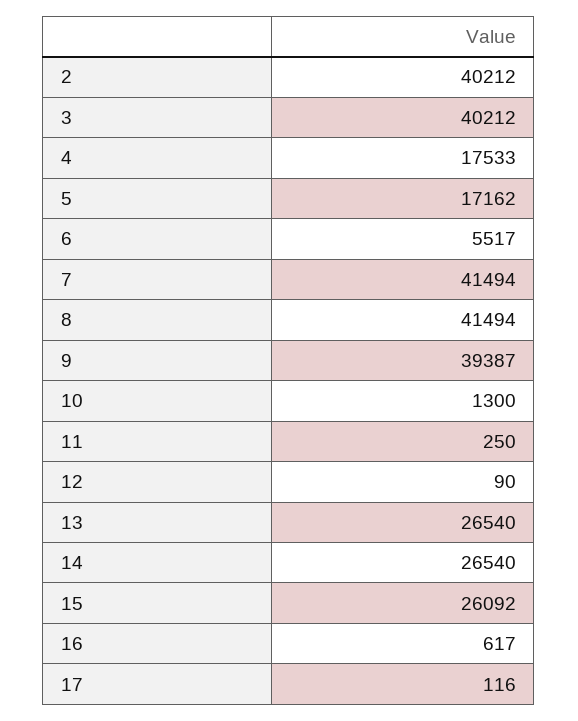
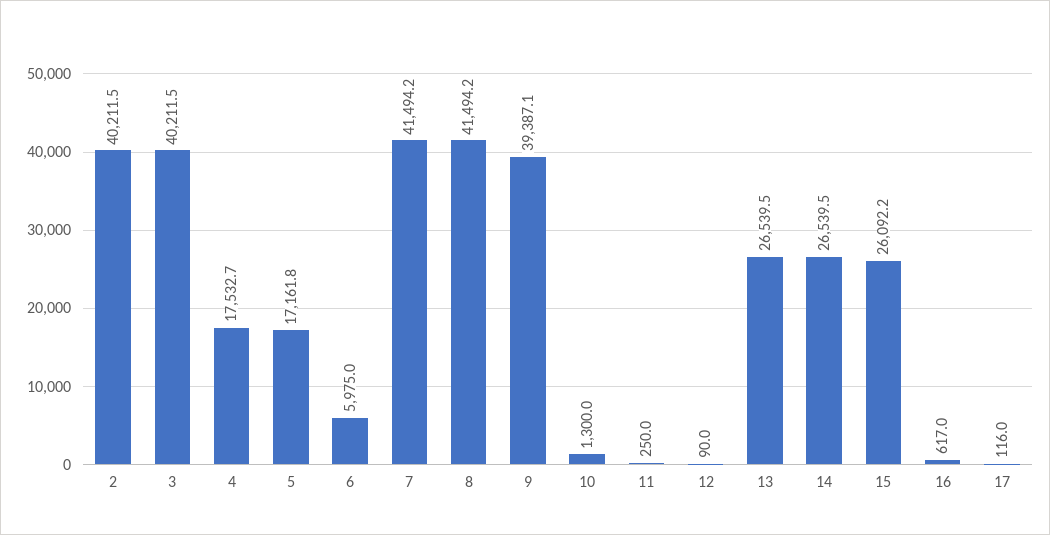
6: 5517 -> 5975

